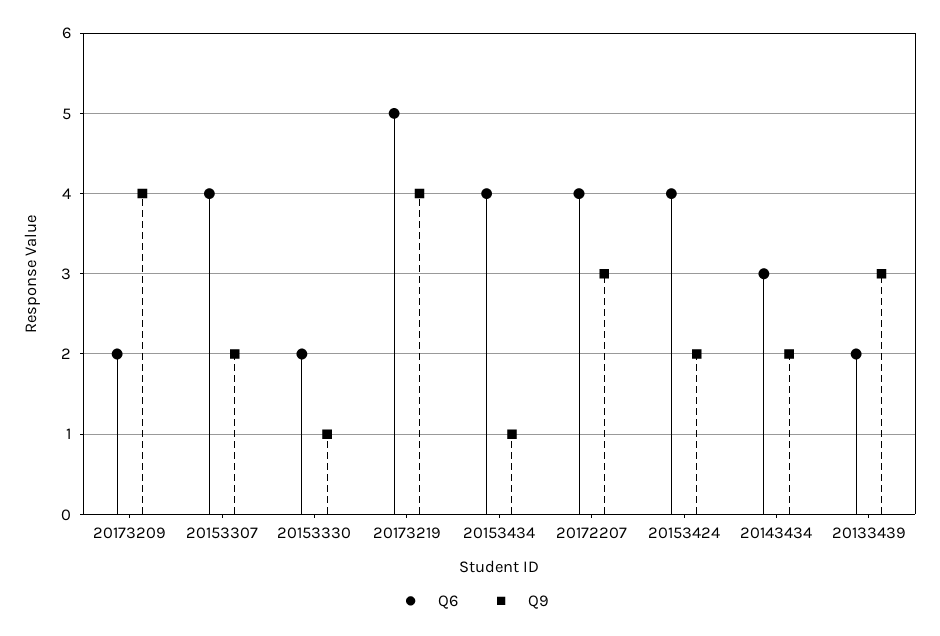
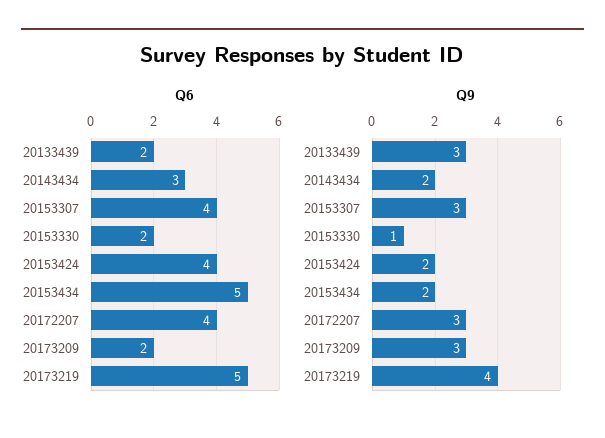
Q9, 20173209: 4 -> 3
Q9, 20153307: 2 -> 3
Q6, 20153434: 4 -> 5
Q9, 20153434: 1 -> 2

